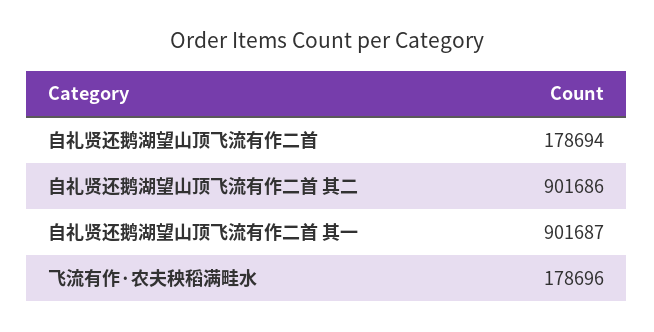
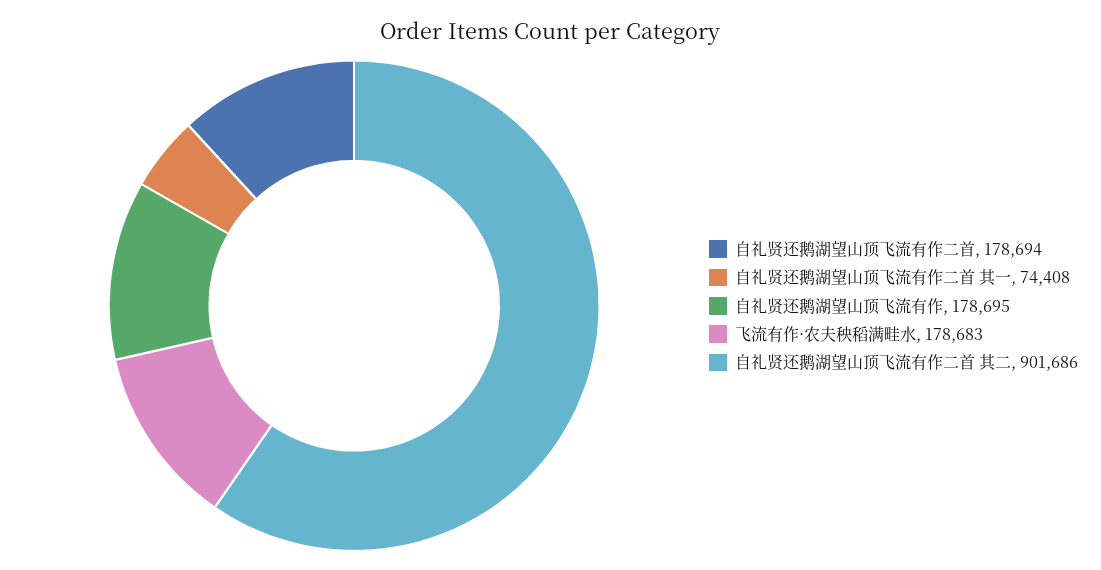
自礼贤还鹅湖望山顶飞流有作二首 其一: 901687 -> 74408
飞流有作·农夫秧稻满畦水: 178696 -> 178683
自礼贤还鹅湖望山顶飞流有作: none -> 178695

